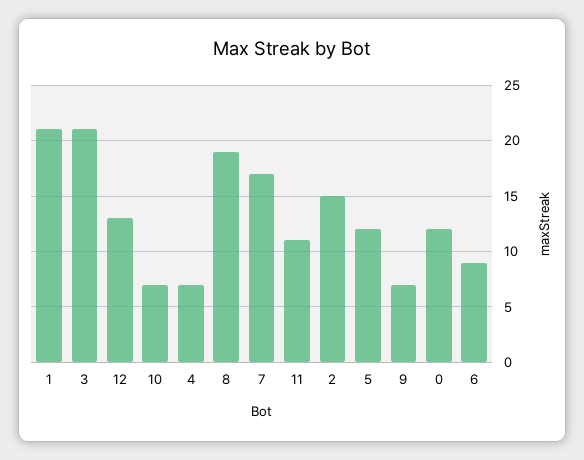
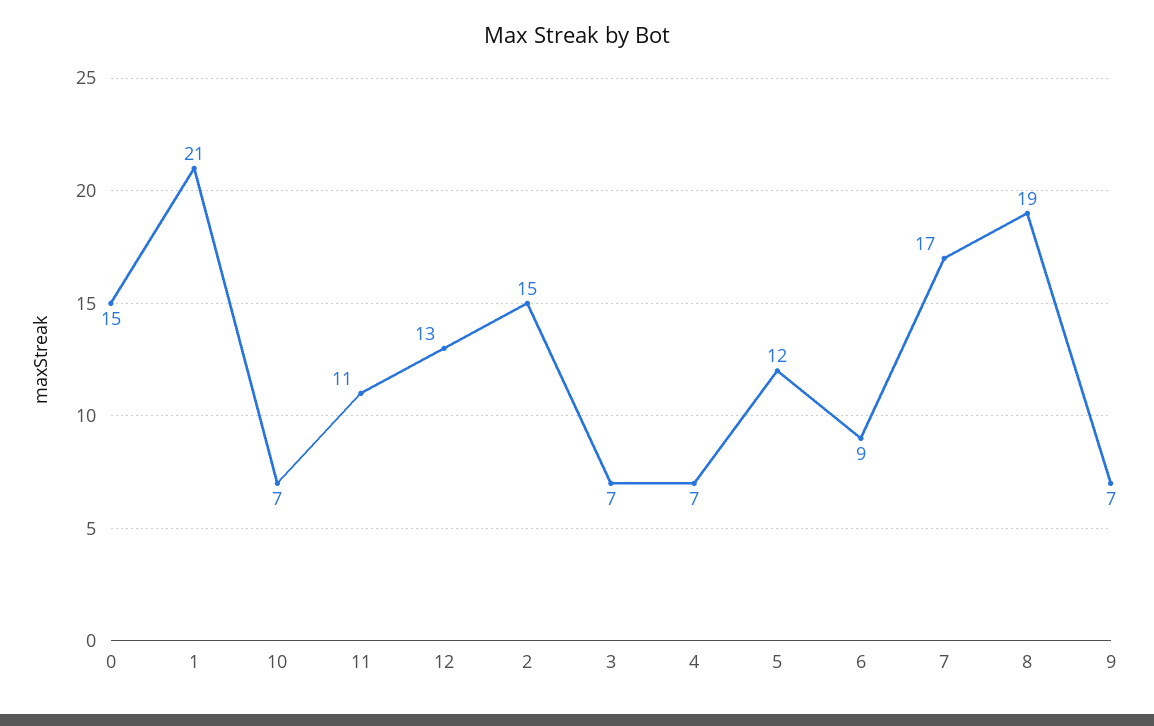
3: 21 -> 7
0: 12 -> 15

